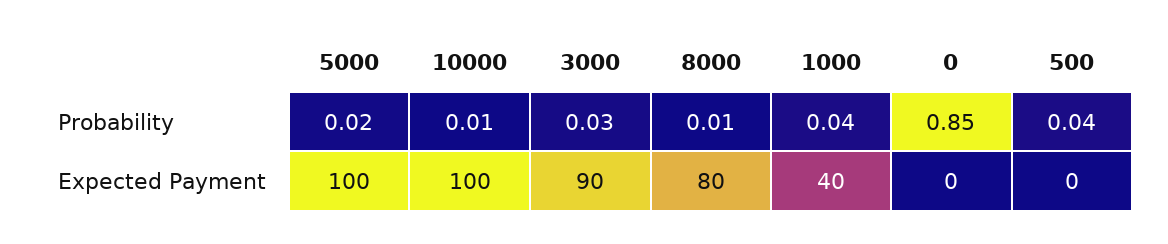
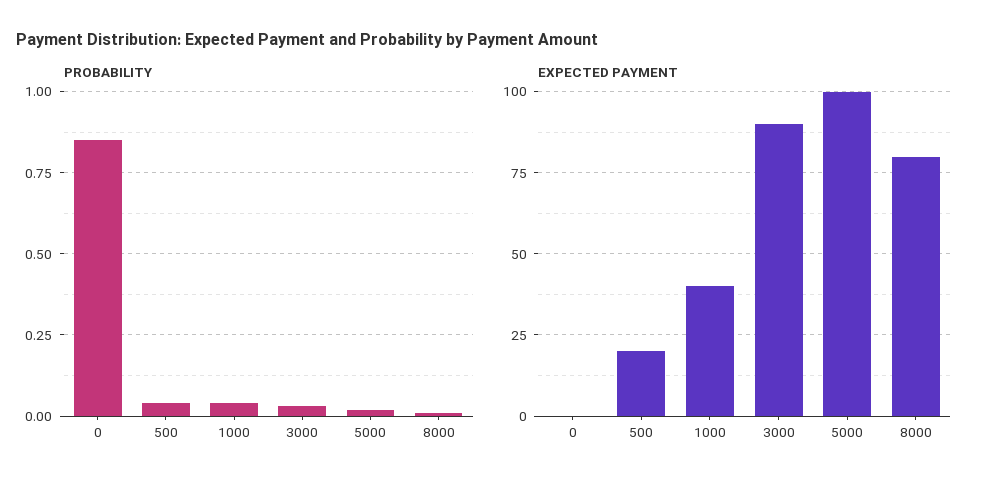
Probability, 10000: 0.01 -> none
Expected Payment, 10000: 100 -> none
Expected Payment, 500: 0 -> 20

